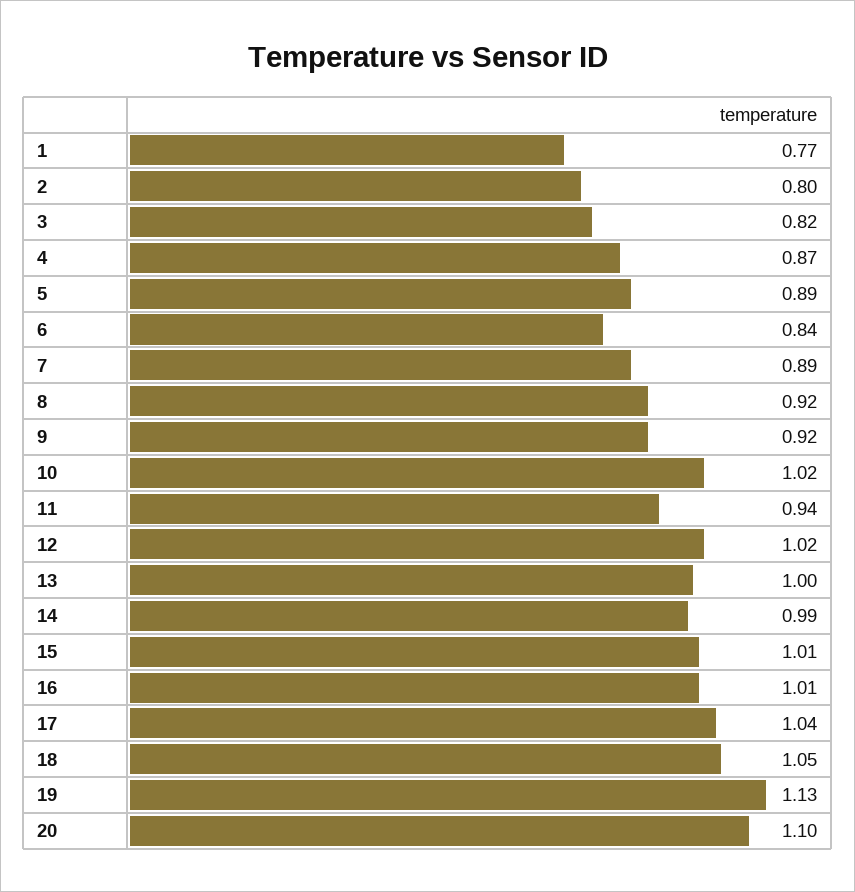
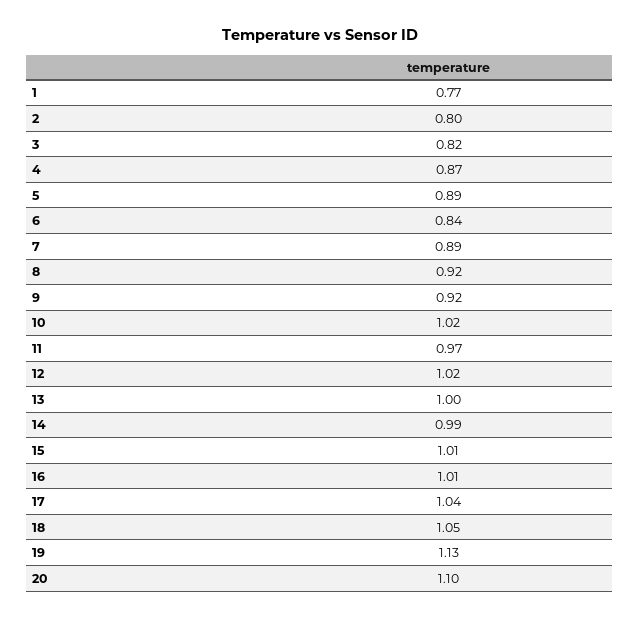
11: 0.94 -> 0.97

